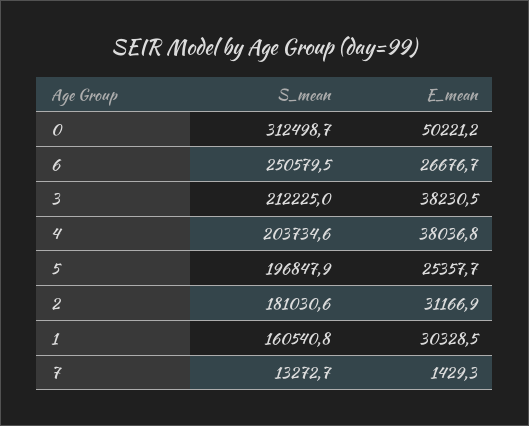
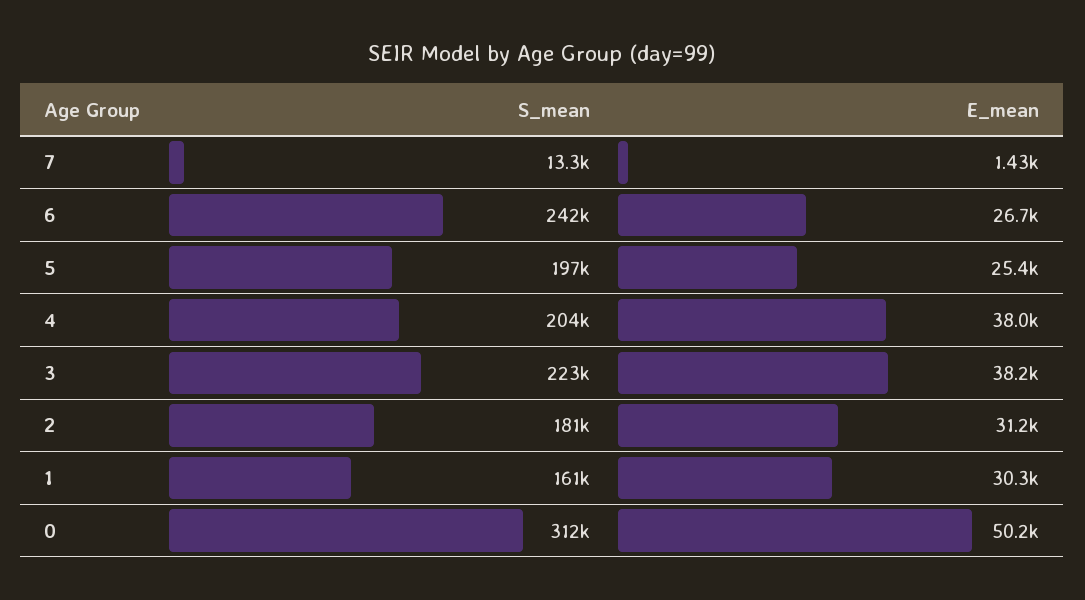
S_mean, 6: 250579.5 -> 242000
S_mean, 3: 212225 -> 223000

